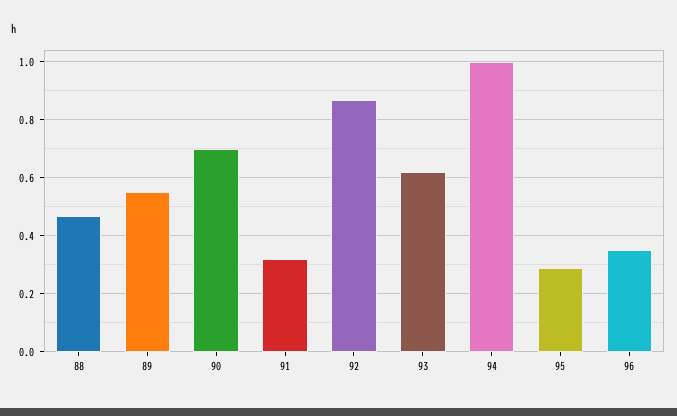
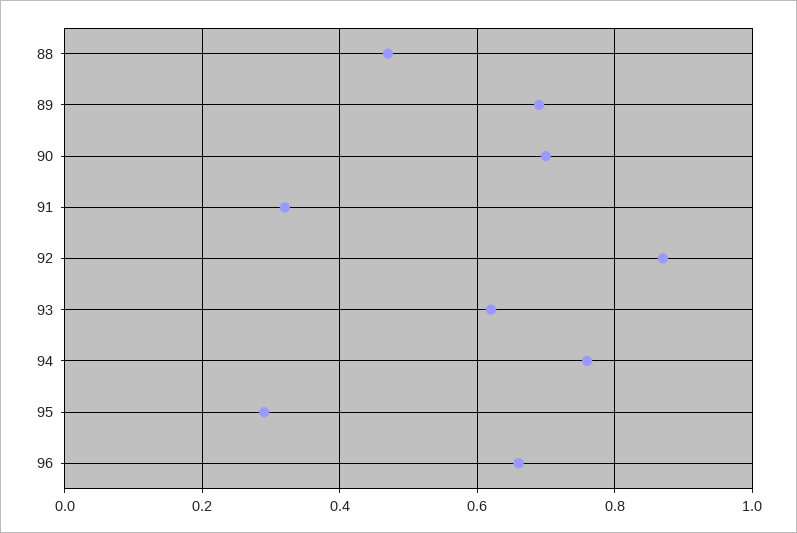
89: 0.55 -> 0.7
94: 1 -> 0.75
96: 0.35 -> 0.65

